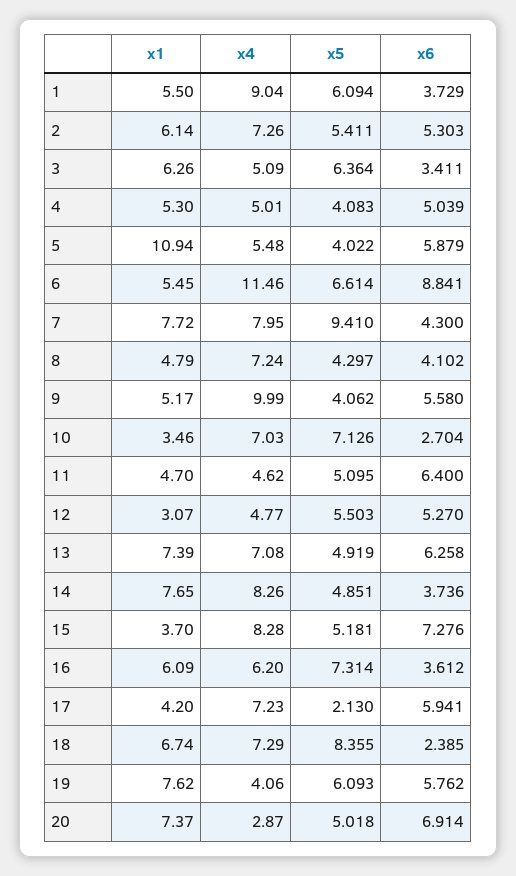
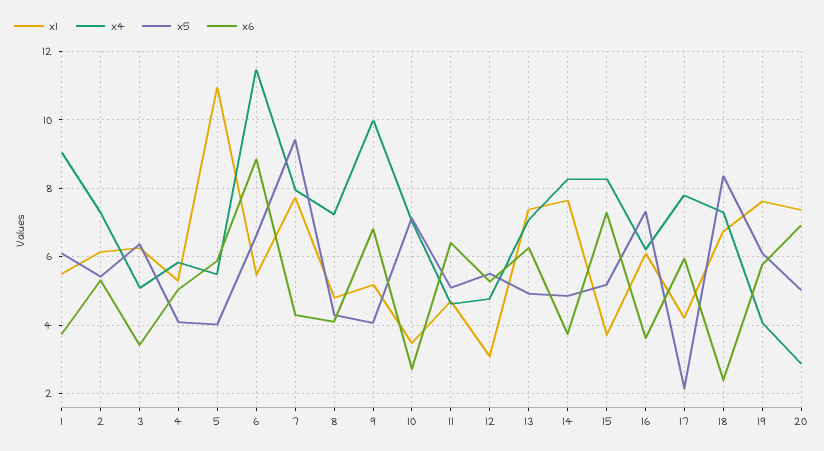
x4, 4: 5.01 -> 5.8
x6, 9: 5.58 -> 6.8
x4, 17: 7.23 -> 7.8

